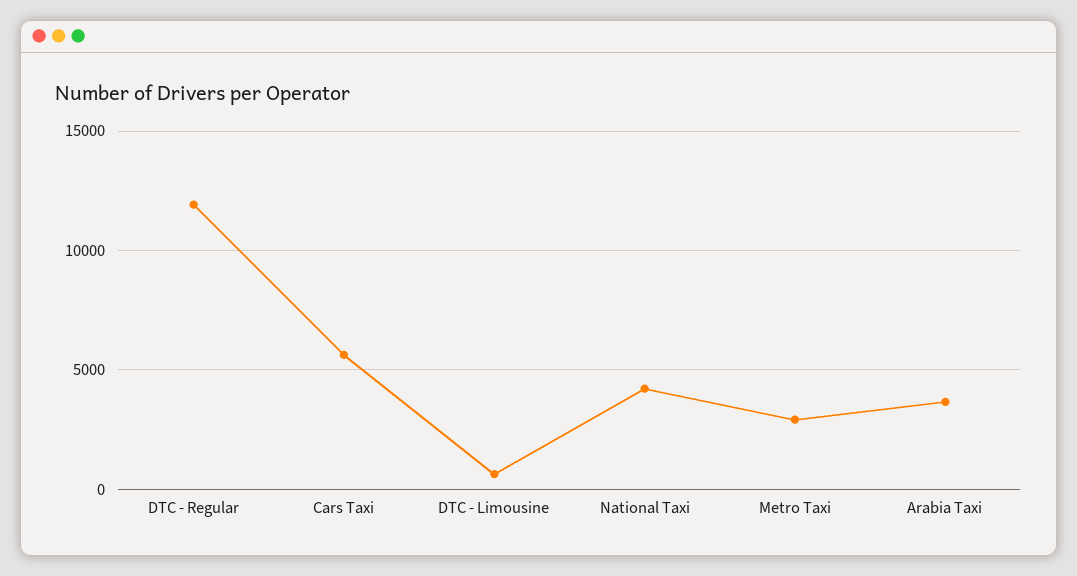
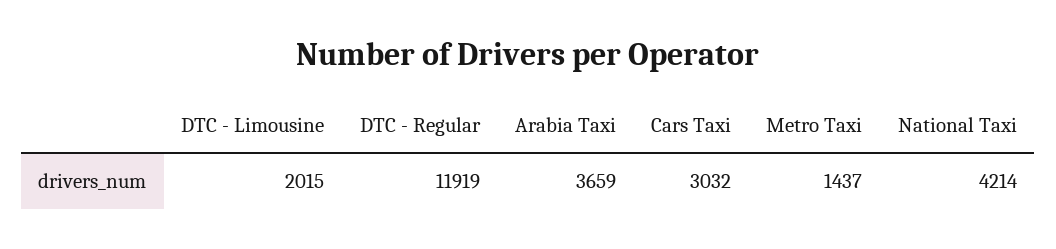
Cars Taxi: 5500 -> 3032
DTC - Limousine: 500 -> 2015
Metro Taxi: 3000 -> 1437

